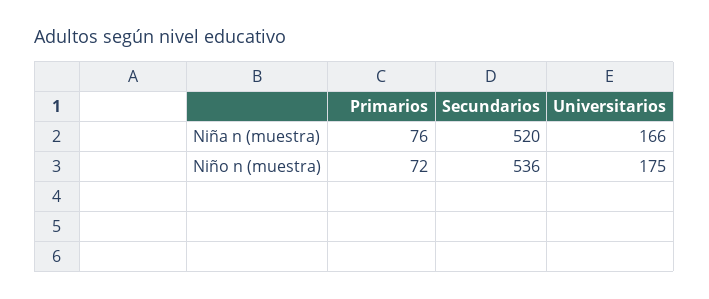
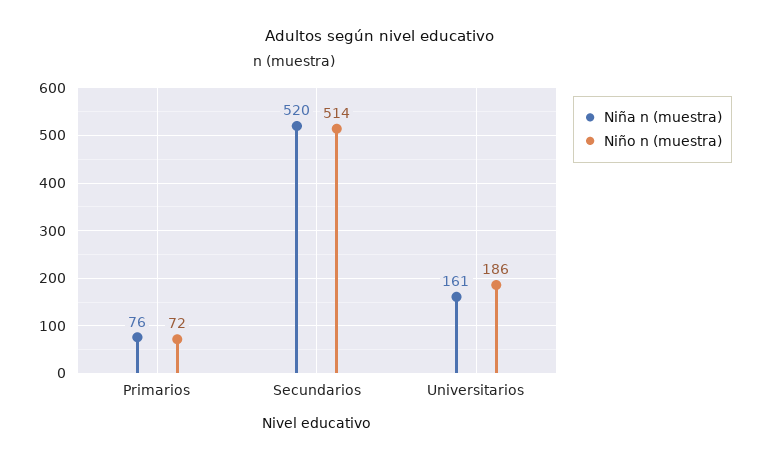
Niña n (muestra), Universitarios: 166 -> 161
Niño n (muestra), Secundarios: 536 -> 514
Niño n (muestra), Universitarios: 175 -> 186

